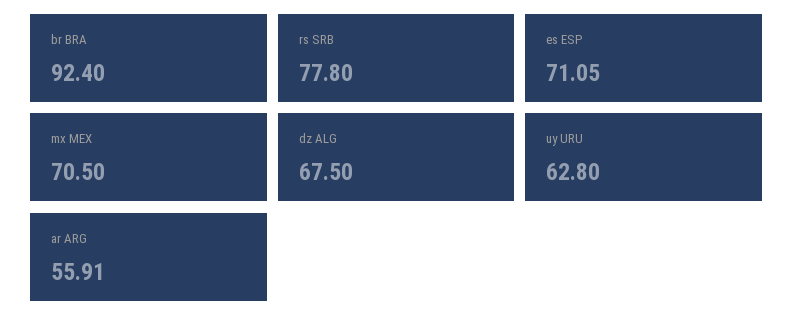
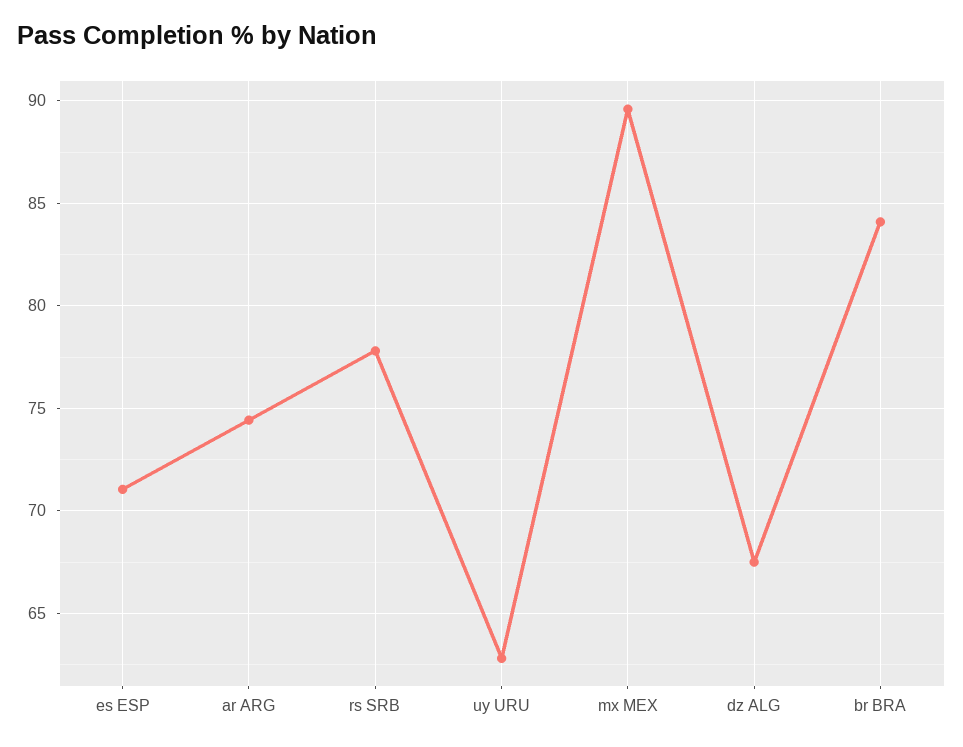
br BRA: 92.4 -> 84
mx MEX: 70.5 -> 89.5
ar ARG: 55.91 -> 74.5

